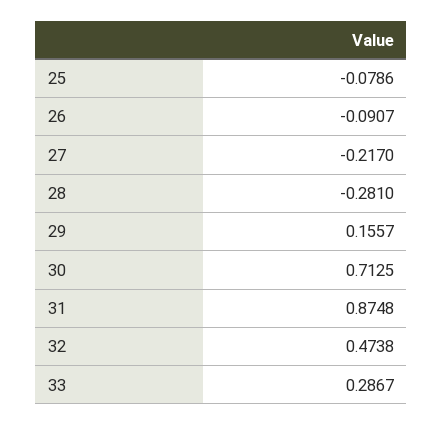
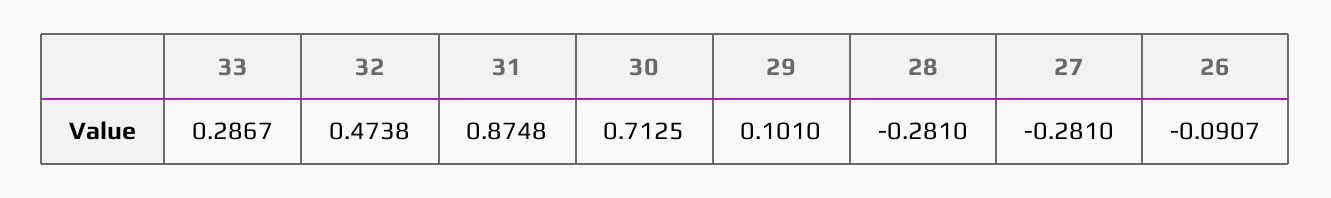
25: -0.0786 -> none
27: -0.217 -> -0.281
29: 0.1557 -> 0.101

